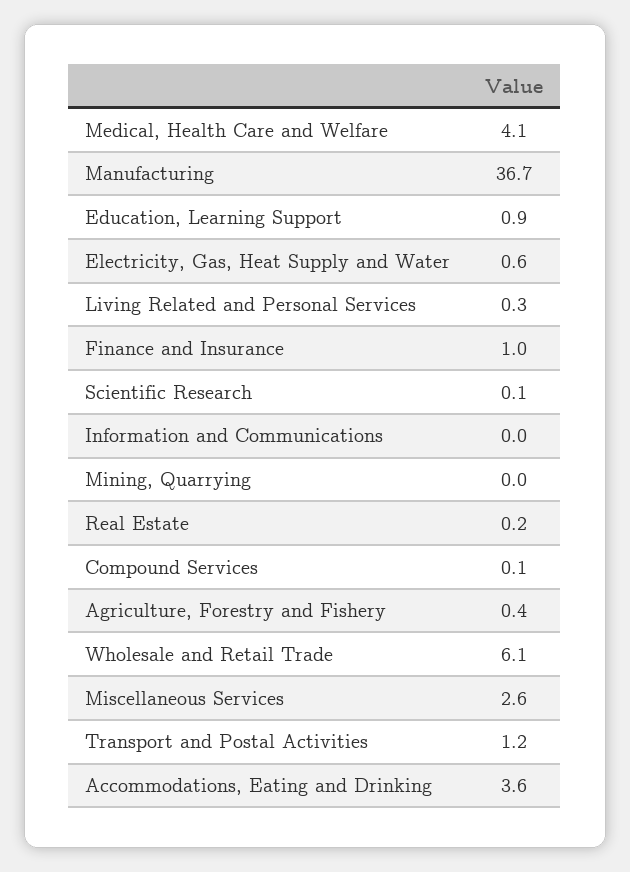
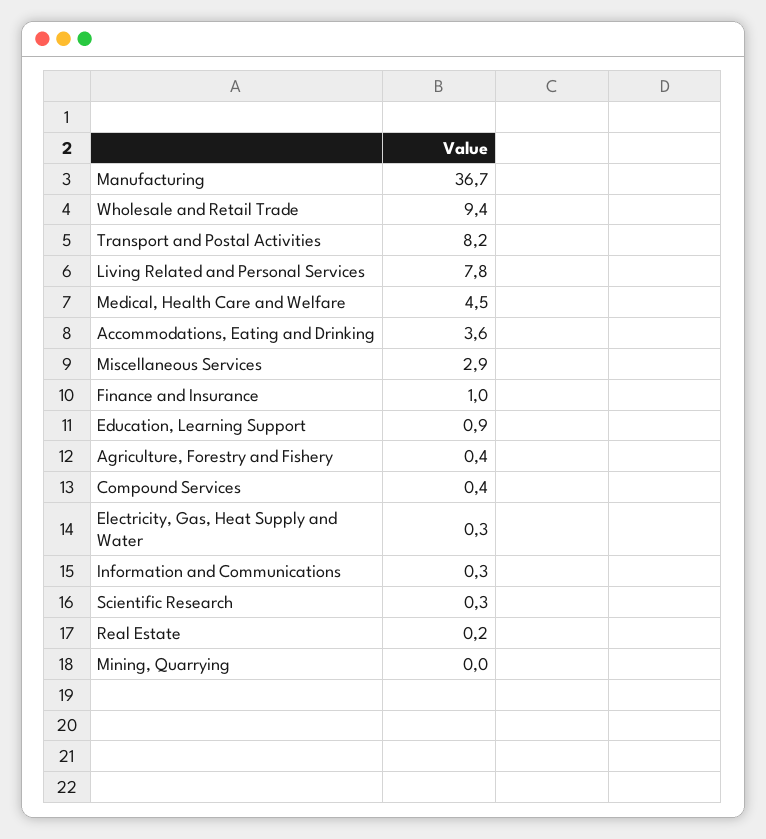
Medical, Health Care and Welfare: 4.1 -> 4.5
Electricity, Gas, Heat Supply and Water: 0.6 -> 0.3
Living Related and Personal Services: 0.3 -> 7.8
Scientific Research: 0.1 -> 0.3
Information and Communications: 0 -> 0.3
Compound Services: 0.1 -> 0.4
Wholesale and Retail Trade: 6.1 -> 9.4
Miscellaneous Services: 2.6 -> 2.9
Transport and Postal Activities: 1.2 -> 8.2

